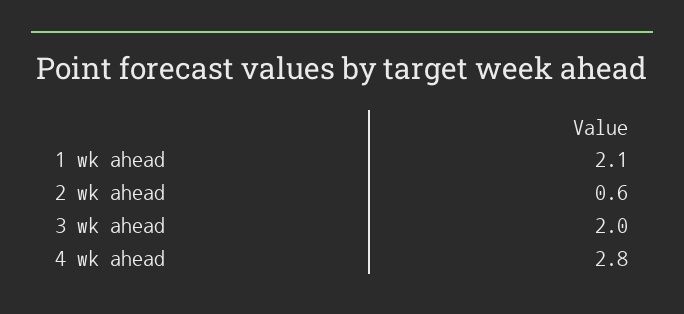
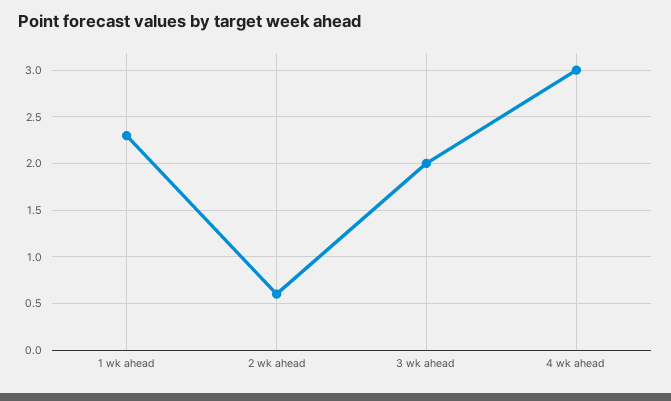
1 wk ahead: 2.1 -> 2.3
4 wk ahead: 2.8 -> 3

